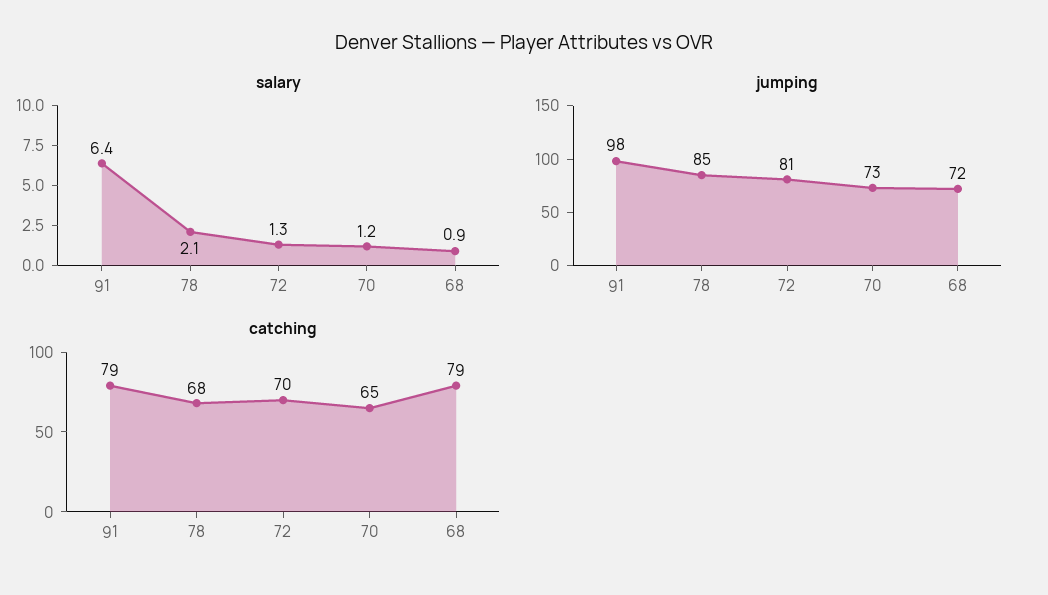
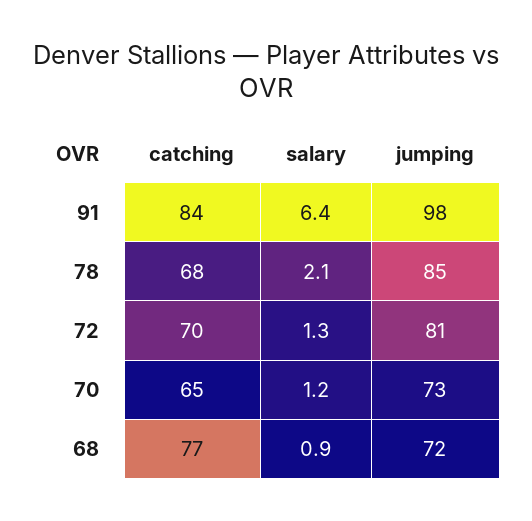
catching, 91: 79 -> 84
catching, 68: 79 -> 77

